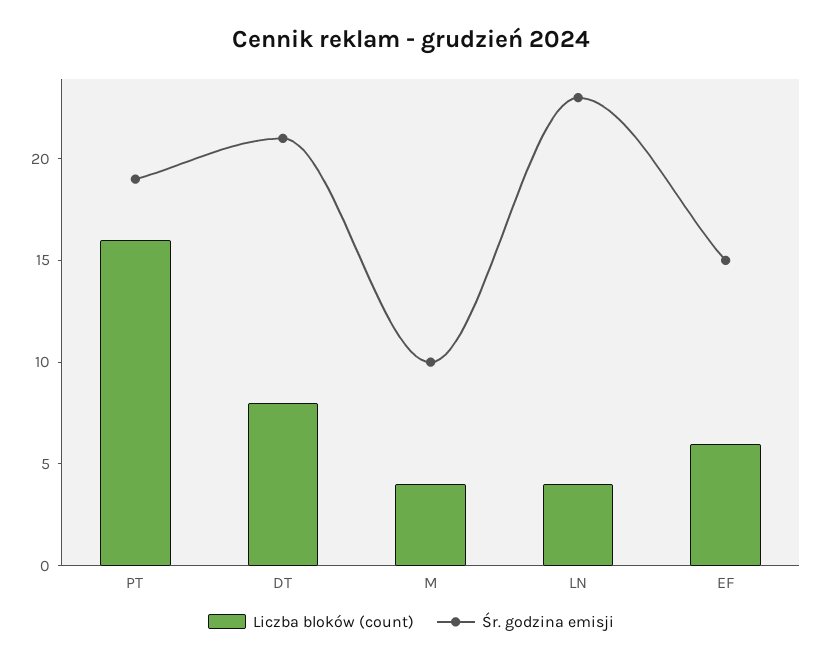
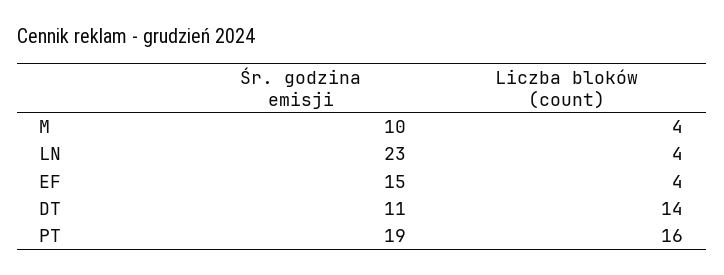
Liczba bloków (count), DT: 8 -> 14
Śr. godzina emisji, DT: 21 -> 11
Liczba bloków (count), EF: 6 -> 4

